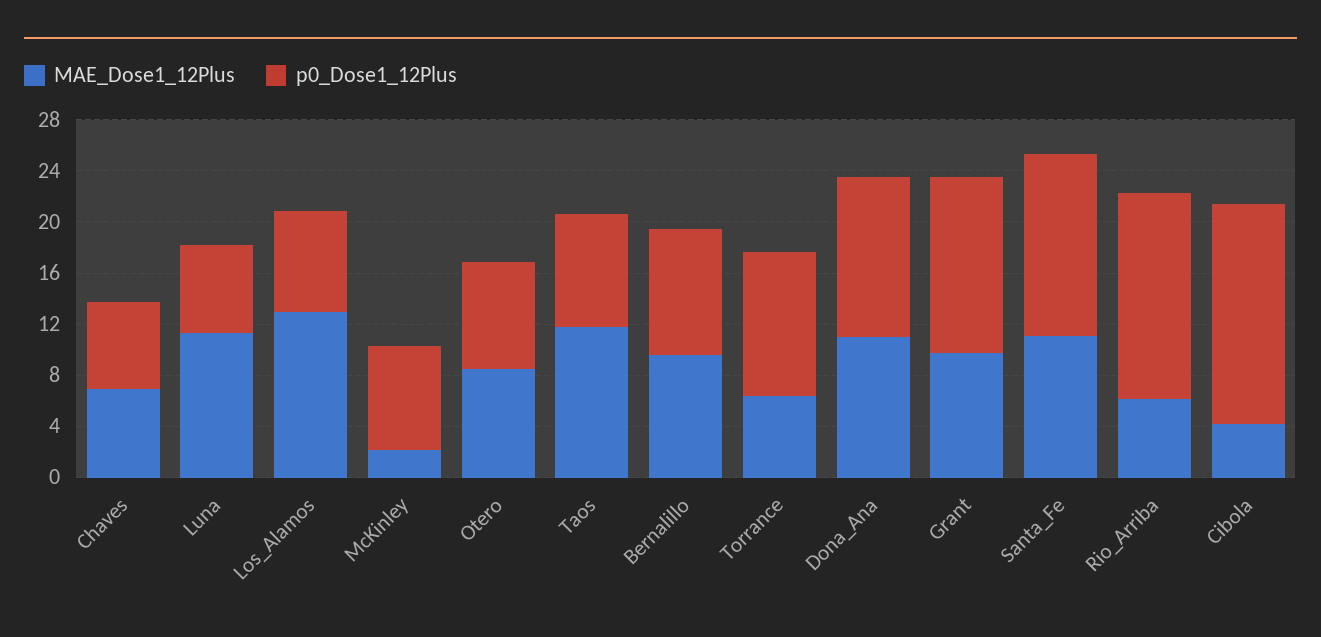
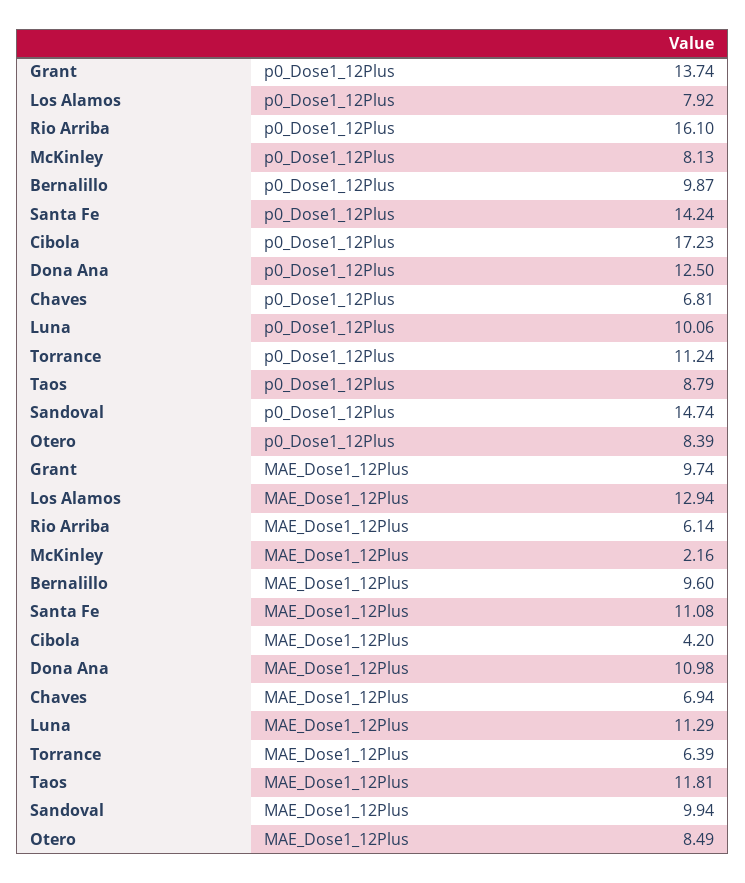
p0_Dose1_12Plus, Luna: 7 -> 10.06
p0_Dose1_12Plus, Sandoval: none -> 14.74
MAE_Dose1_12Plus, Sandoval: none -> 9.94

